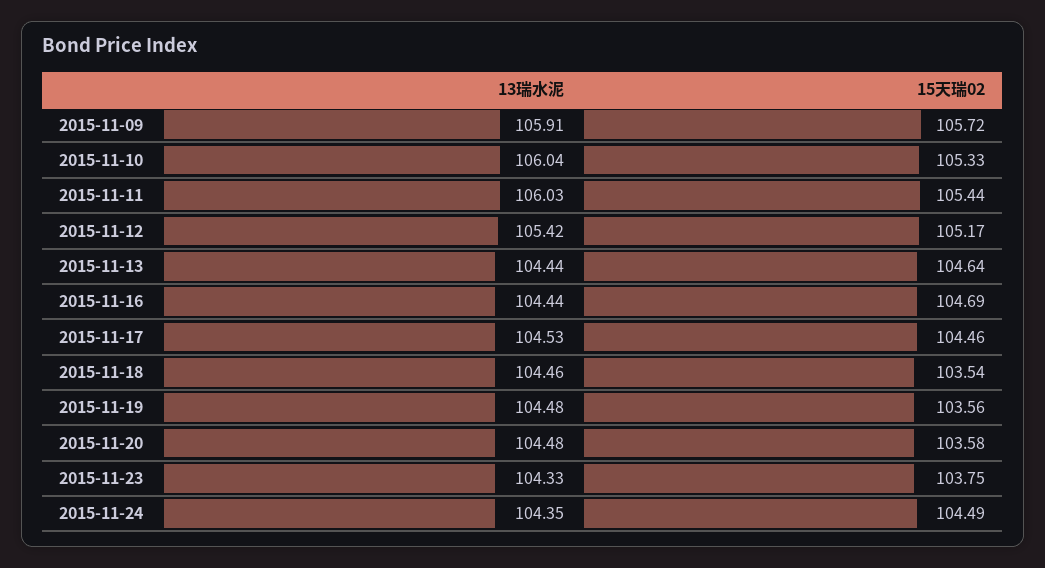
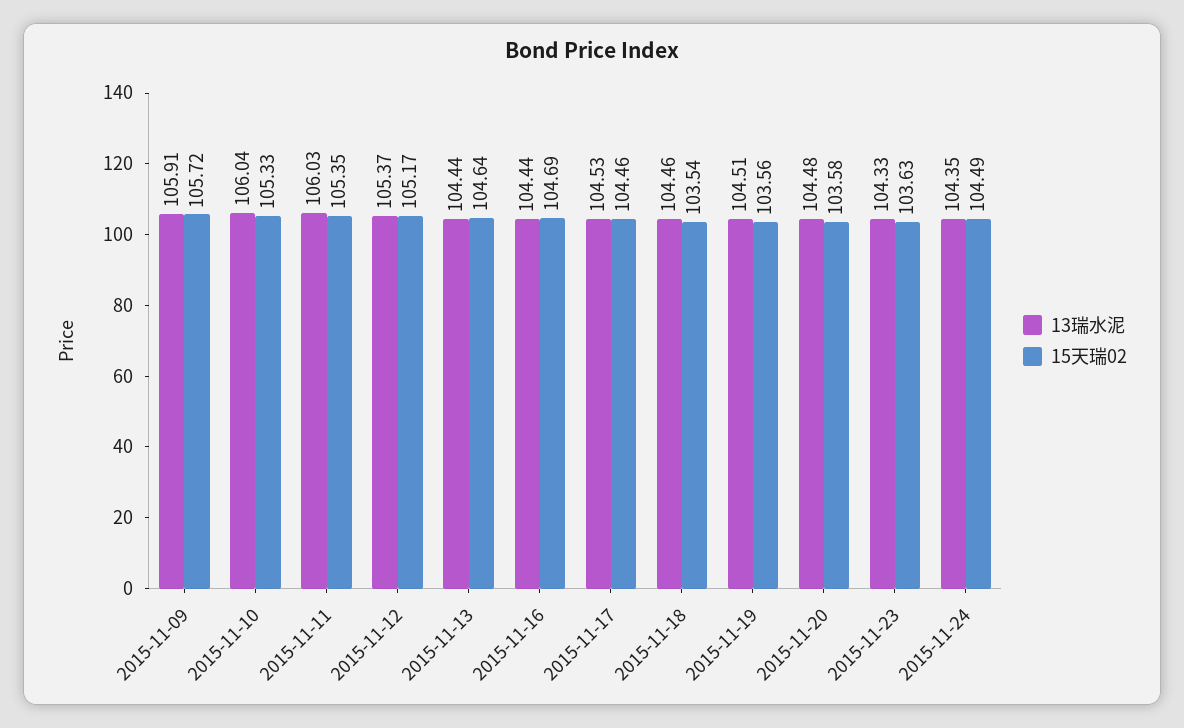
15天瑞02, 2015-11-11: 105.44 -> 105.35
13瑞水泥, 2015-11-12: 105.42 -> 105.37
13瑞水泥, 2015-11-19: 104.48 -> 104.51
15天瑞02, 2015-11-23: 103.75 -> 103.63

